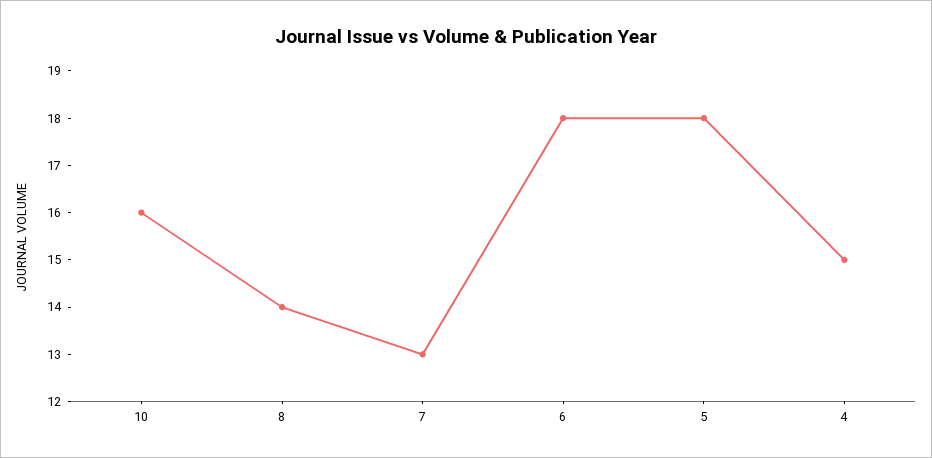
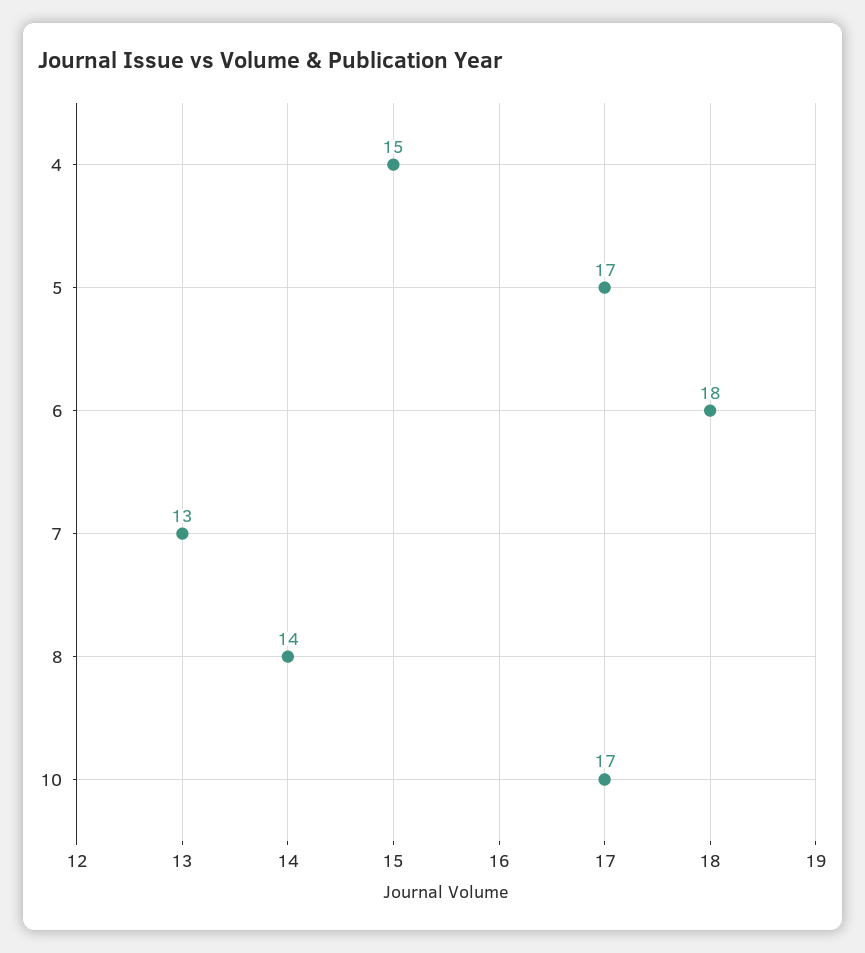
10: 16 -> 17
5: 18 -> 17

